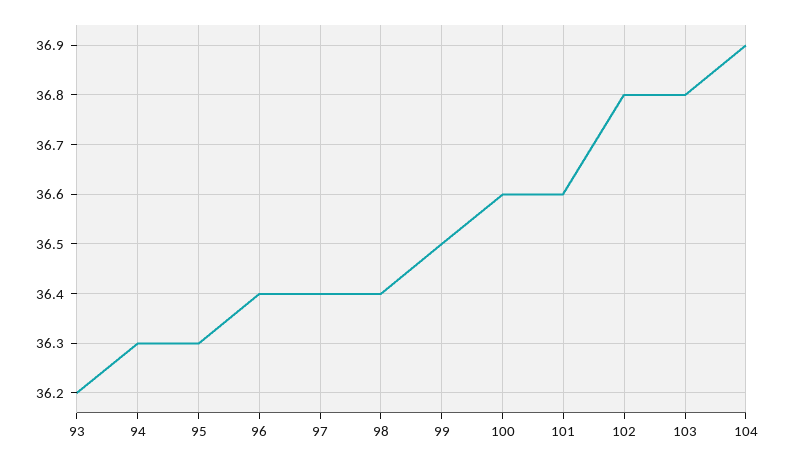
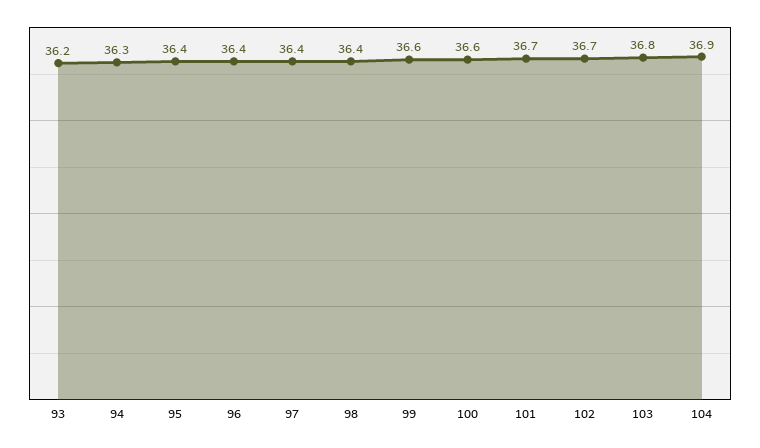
95: 36.3 -> 36.4
99: 36.5 -> 36.6
101: 36.6 -> 36.7
102: 36.8 -> 36.7

